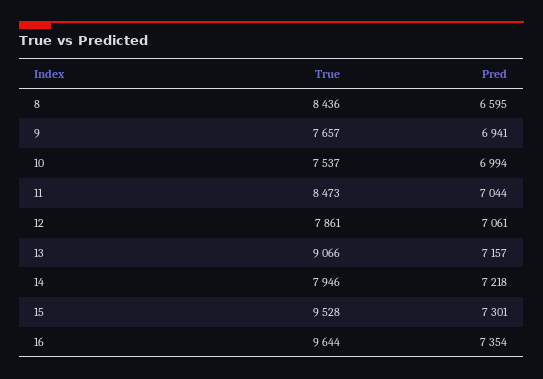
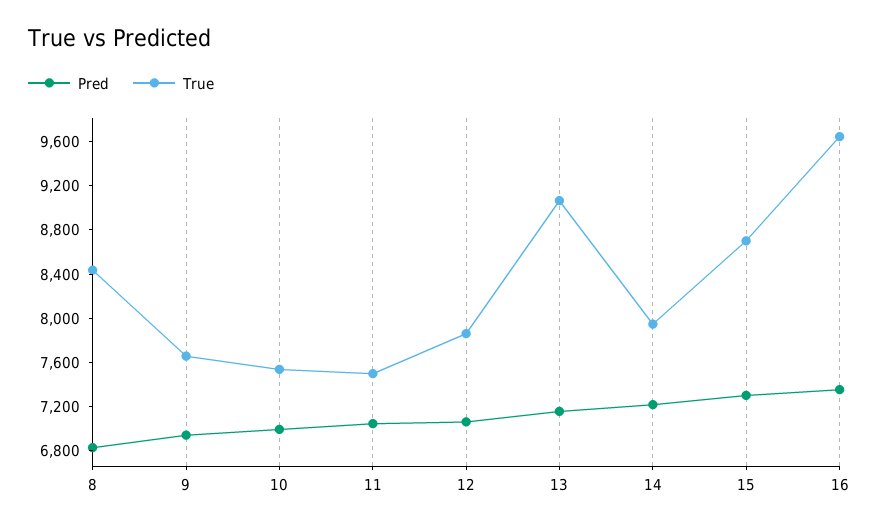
Pred, 8: 6595 -> 6800
True, 11: 8473 -> 7500
True, 15: 9528 -> 8700

